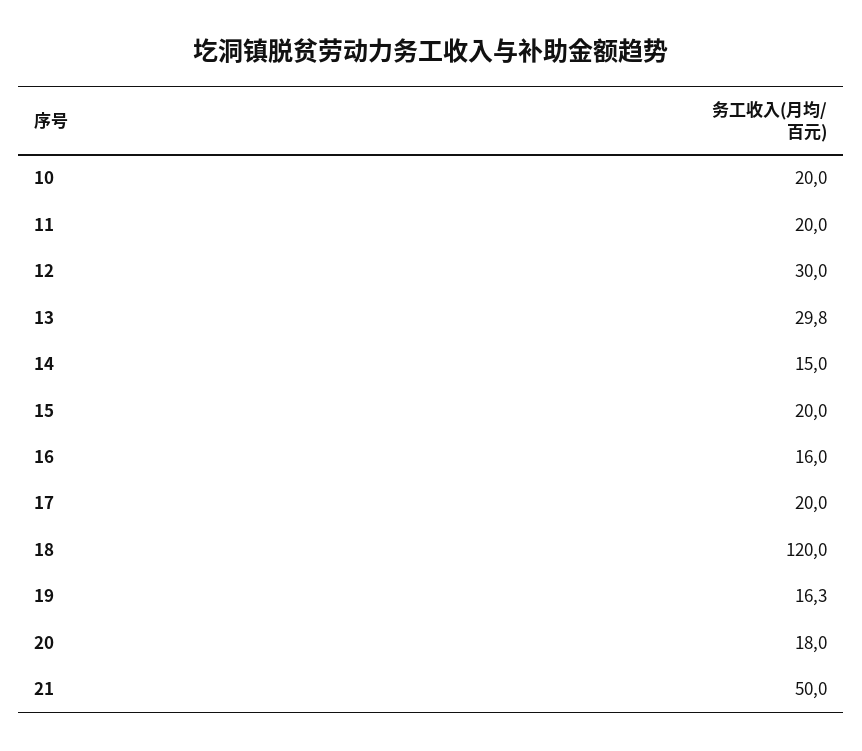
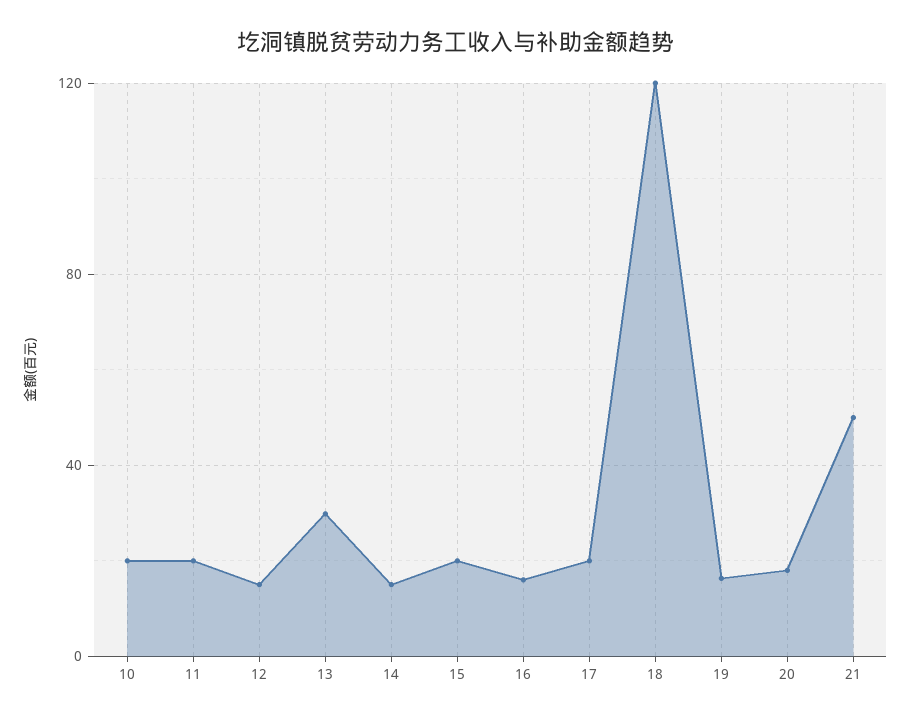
12: 30 -> 15

